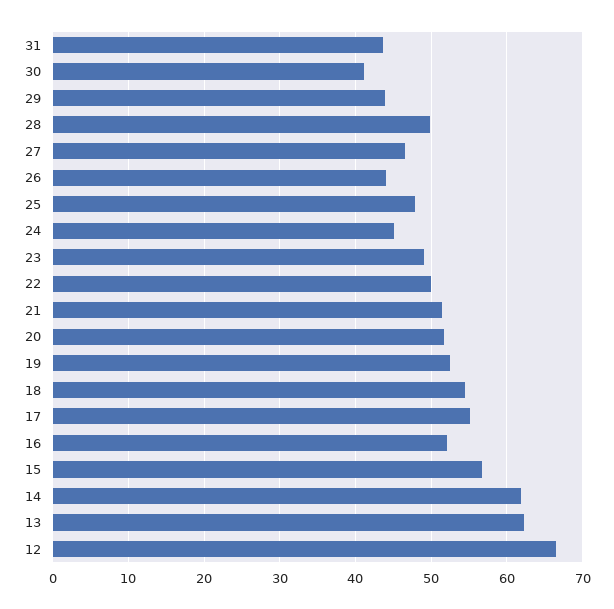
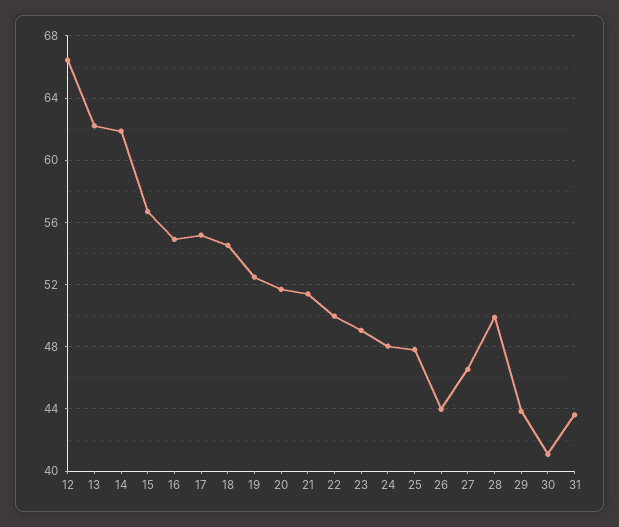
24: 45 -> 48
16: 52 -> 55

